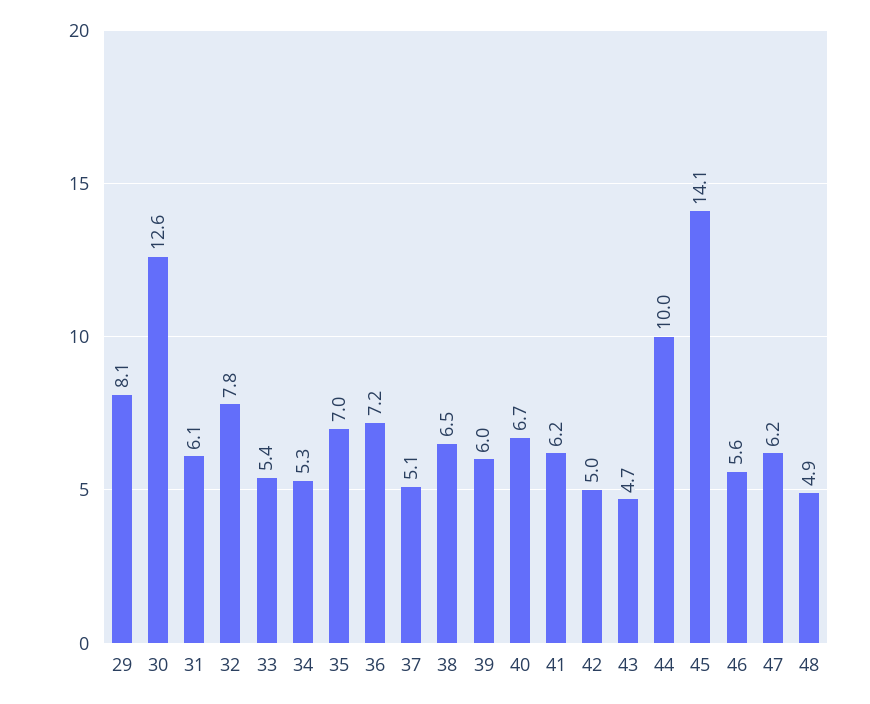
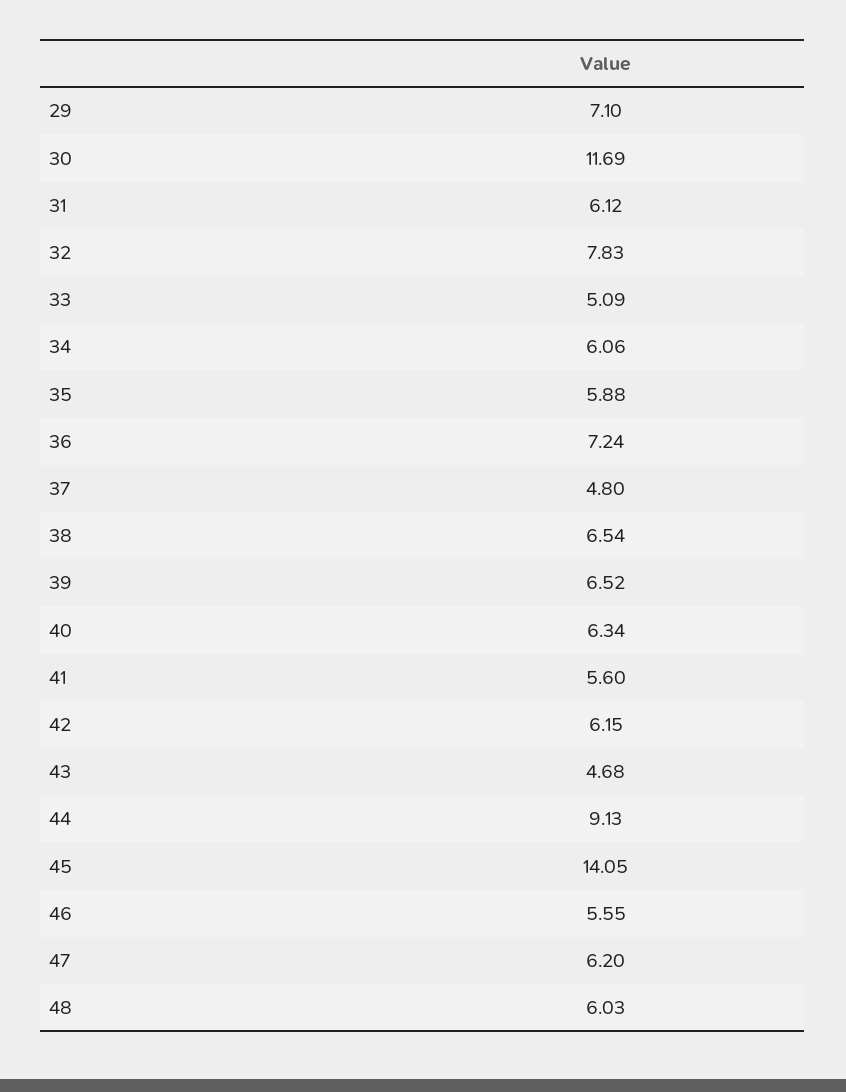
29: 8.1 -> 7.1
30: 12.6 -> 11.69
33: 5.4 -> 5.09
34: 5.3 -> 6.06
35: 7 -> 5.88
37: 5.1 -> 4.8
39: 6 -> 6.52
40: 6.7 -> 6.34
41: 6.2 -> 5.6
42: 5 -> 6.15
44: 10 -> 9.13
48: 4.9 -> 6.03

